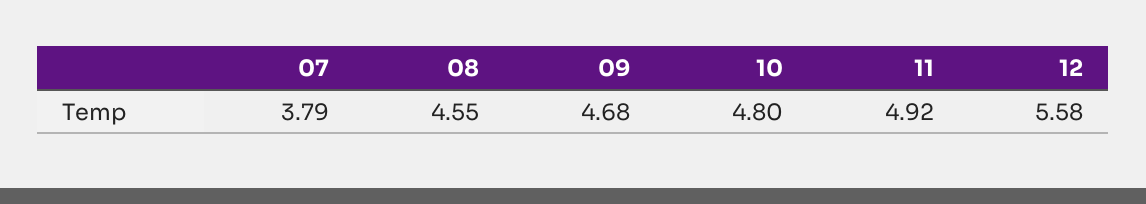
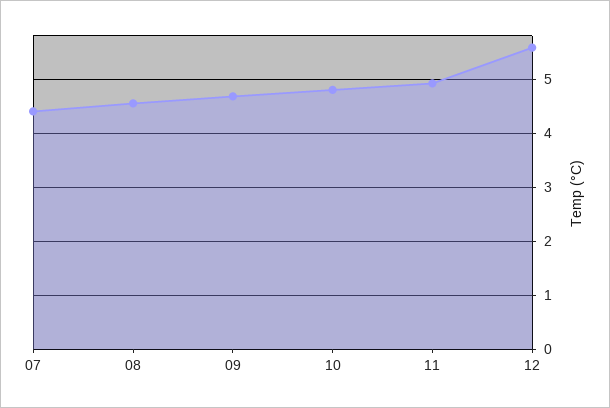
07: 3.79 -> 4.4

